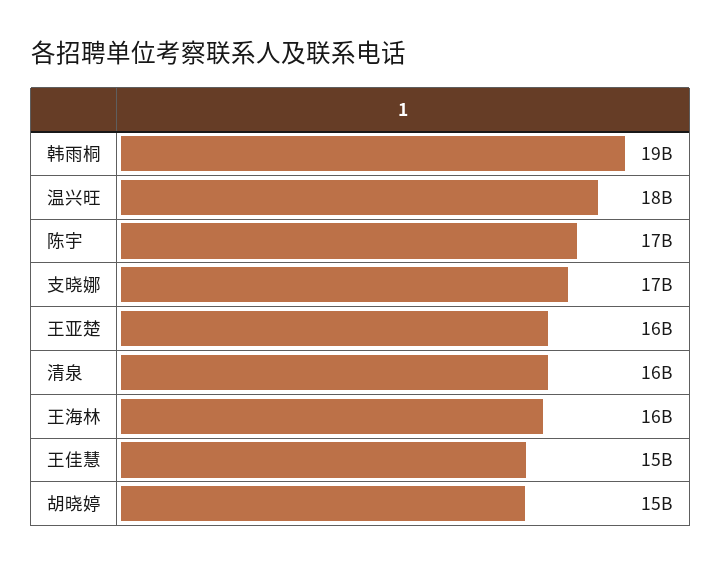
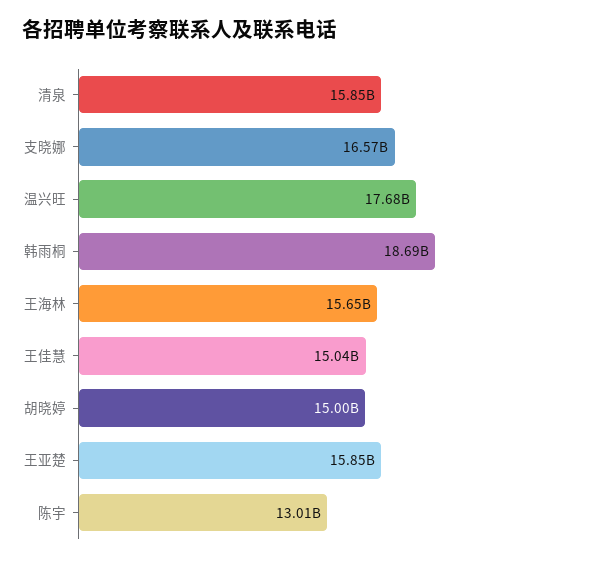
陈宇: 17000000000 -> 13010000000

